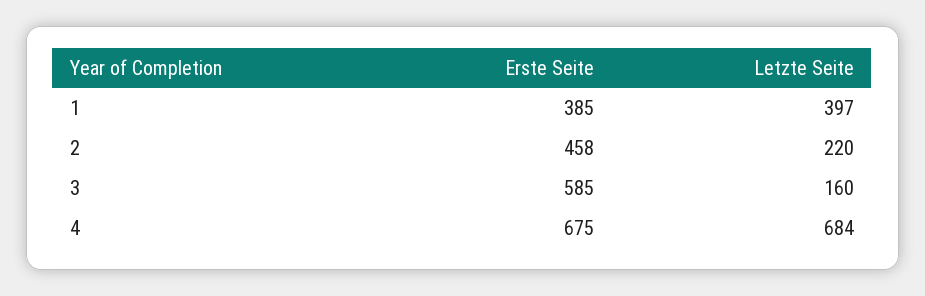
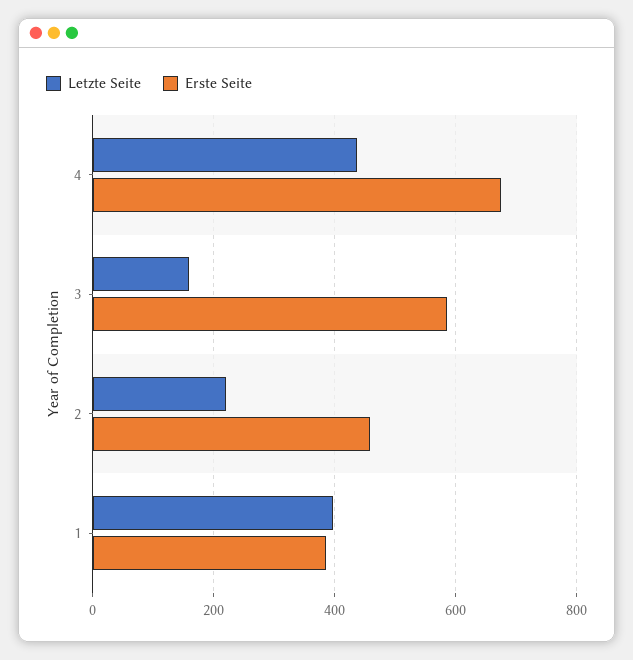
Letzte Seite, 4: 684 -> 440

